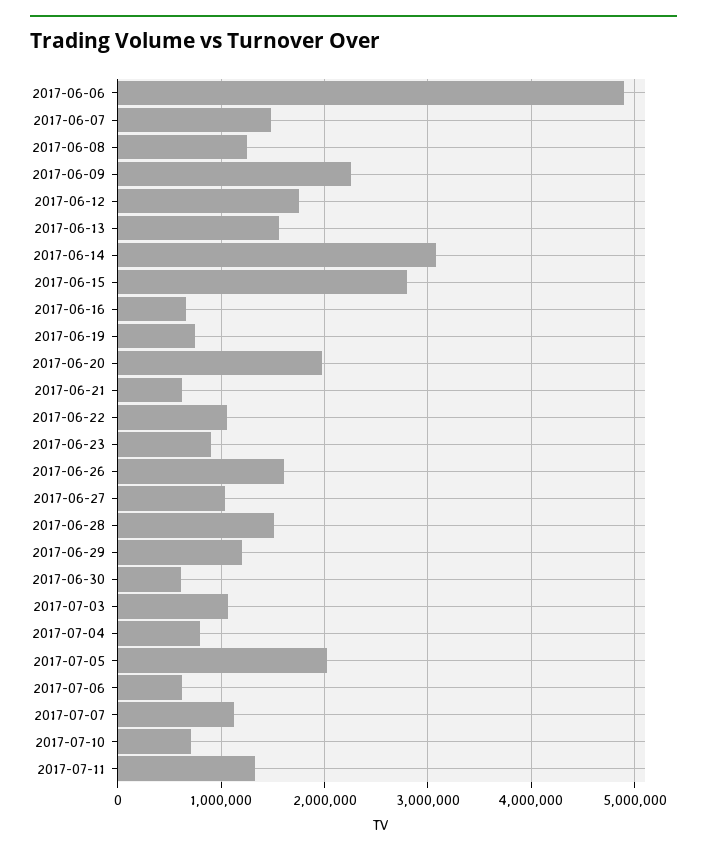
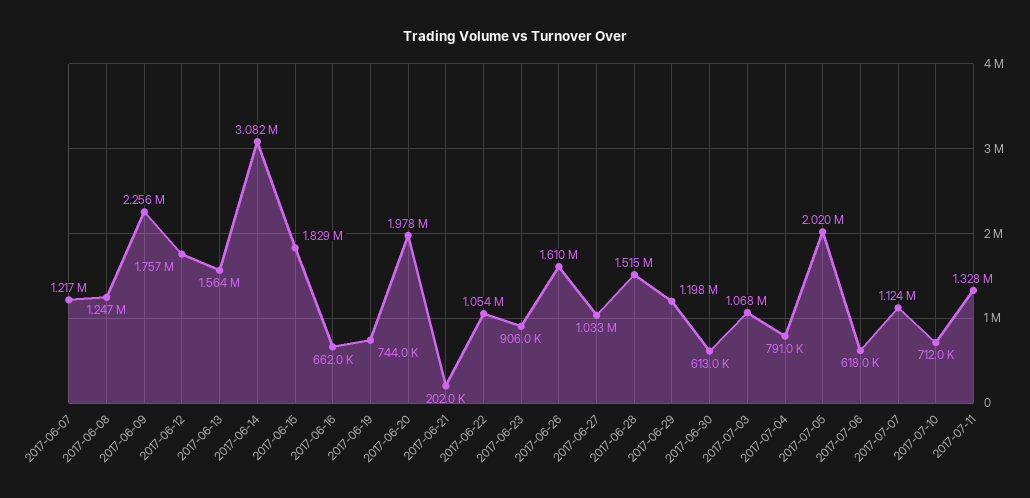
2017-06-06: 4900000 -> none
2017-06-07: 1500000 -> 1217000
2017-06-15: 2800000 -> 1829000
2017-06-21: 600000 -> 202000

